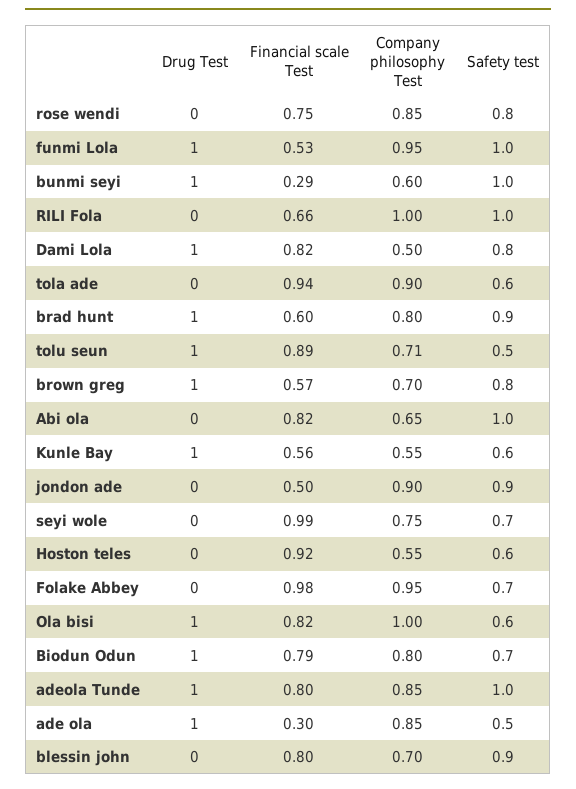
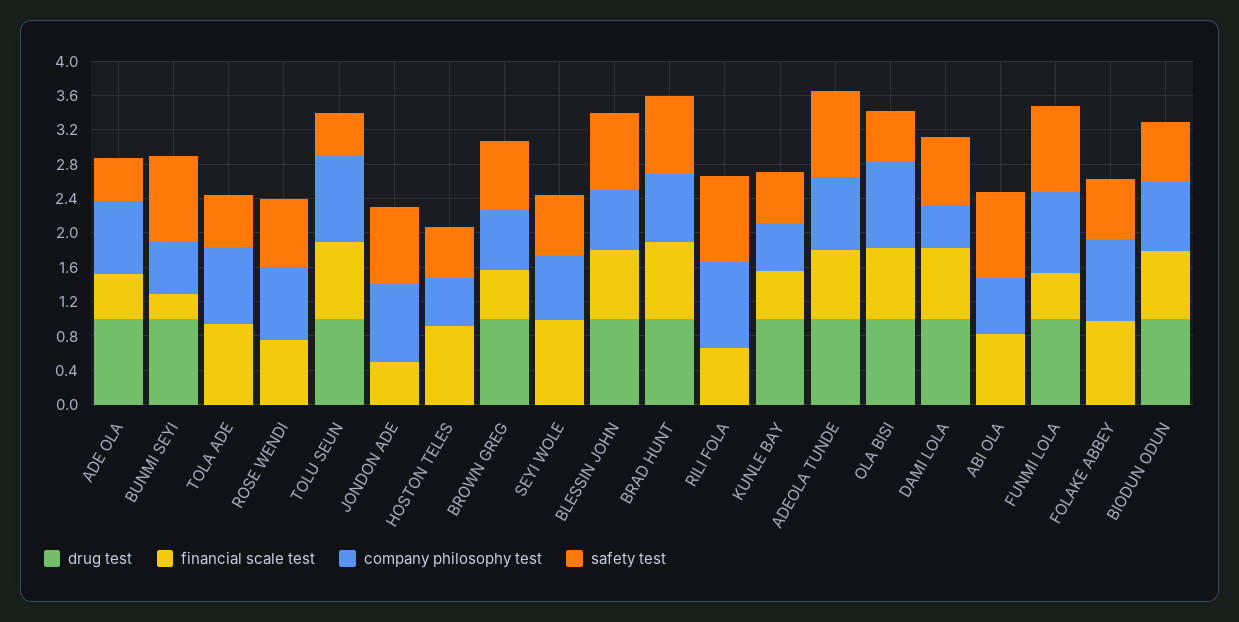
Financial scale Test, brad hunt: 0.6 -> 0.9
Company philosophy Test, tolu seun: 0.71 -> 1
Financial scale Test, ade ola: 0.3 -> 0.5
Drug Test, blessin john: 0 -> 1

